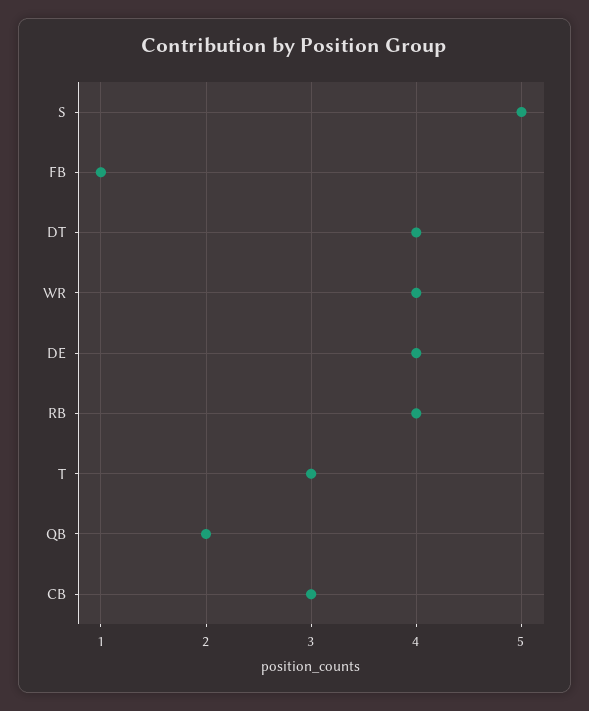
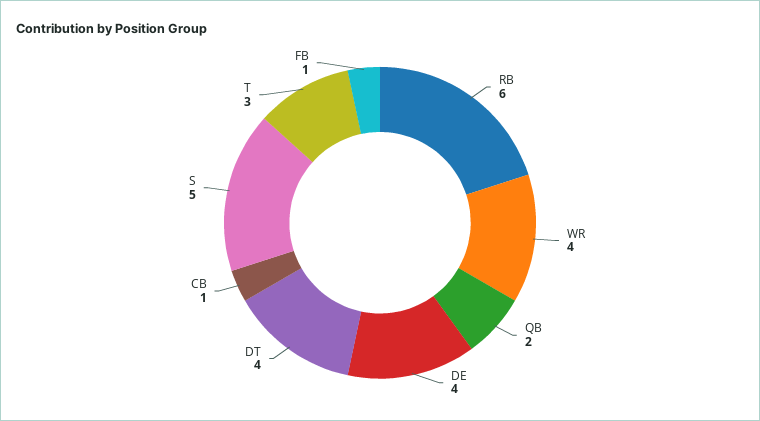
RB: 4 -> 6
CB: 3 -> 1

